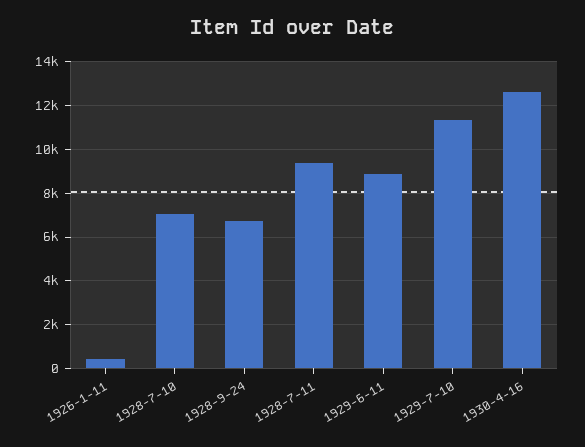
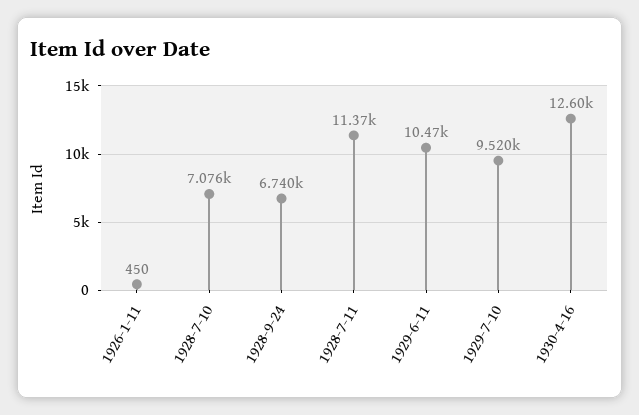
1928-7-11: 9500 -> 11370
1929-6-11: 9000 -> 10470
1929-7-10: 11500 -> 9520

